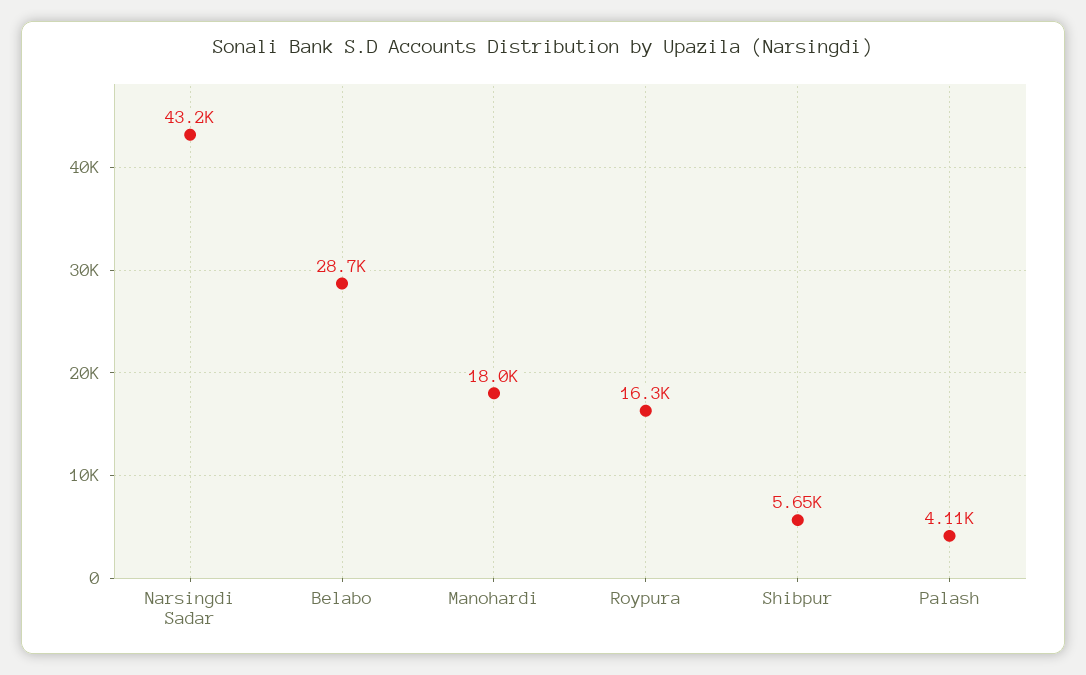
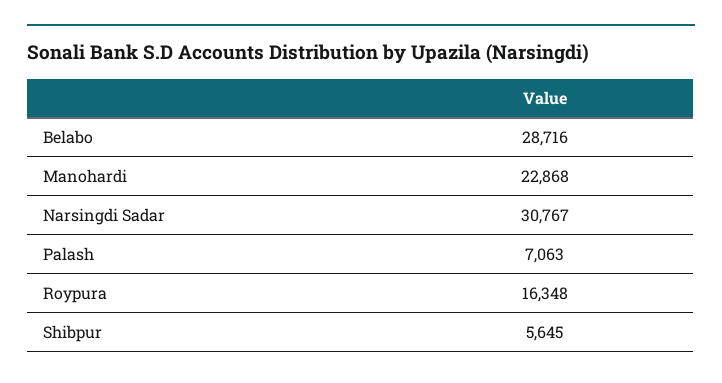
Narsingdi Sadar: 43200 -> 30767
Manohardi: 18000 -> 22868
Palash: 4110 -> 7063

